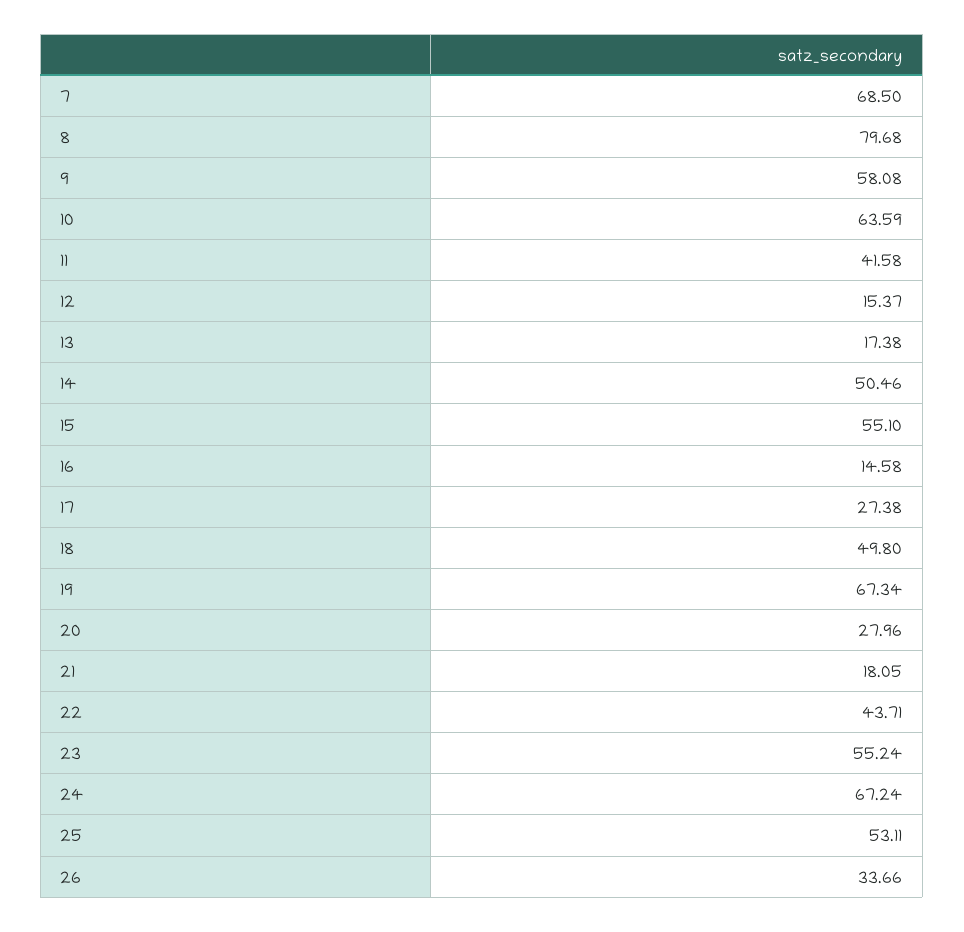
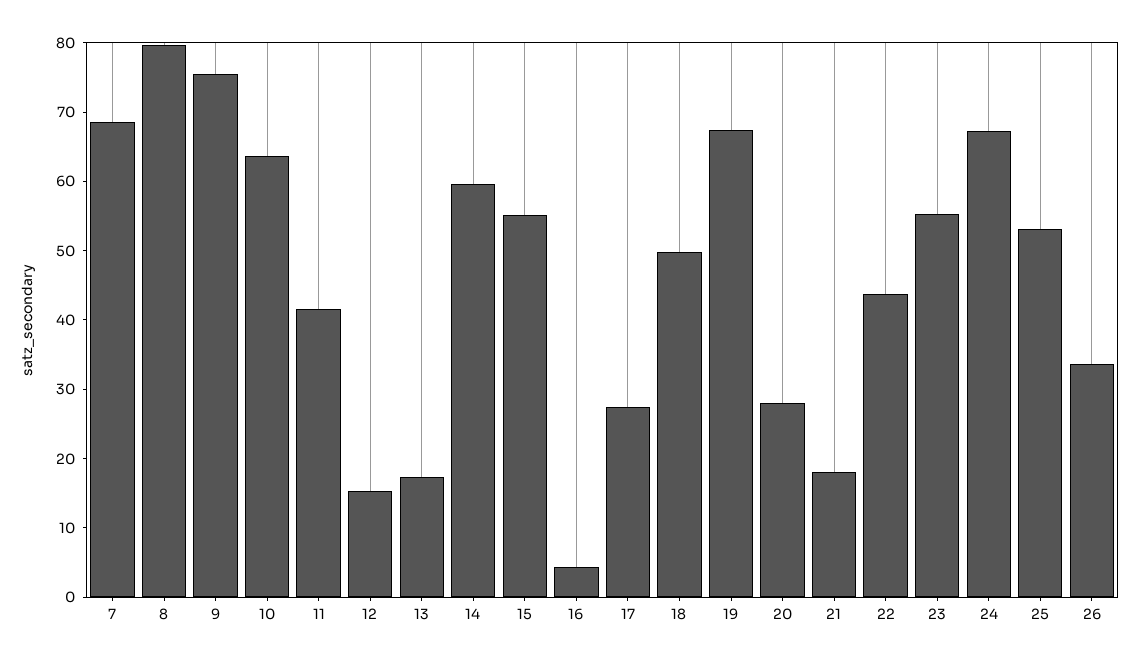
9: 58.08 -> 76
14: 50.46 -> 60
16: 14.58 -> 4

